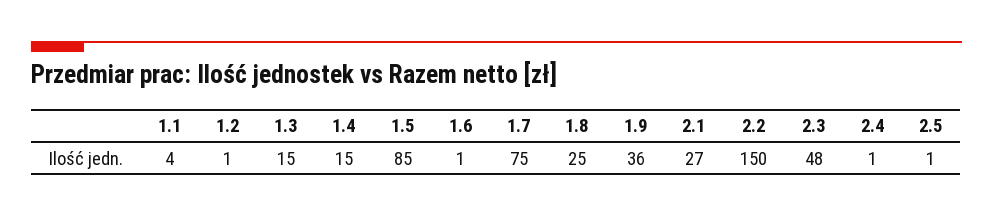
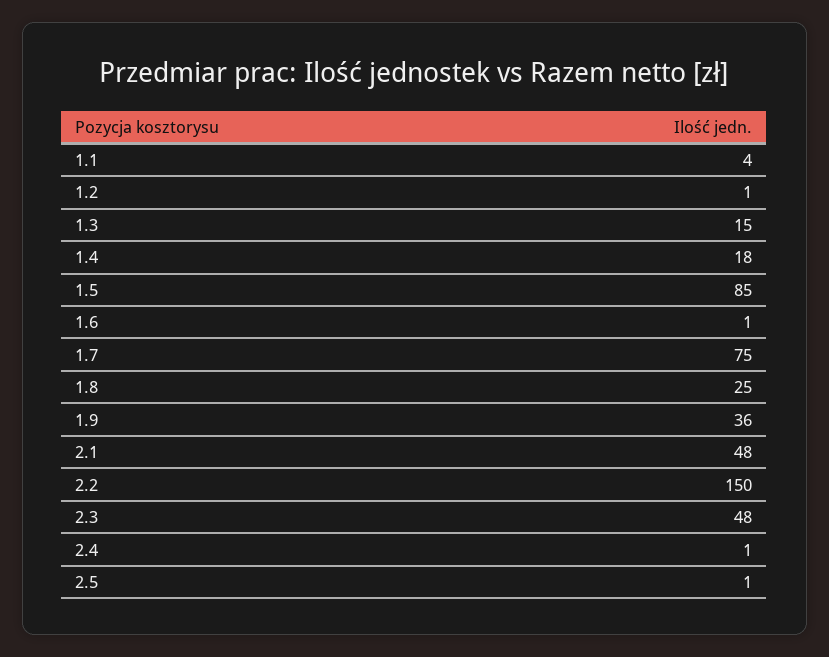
1.4: 15 -> 18
2.1: 27 -> 48

